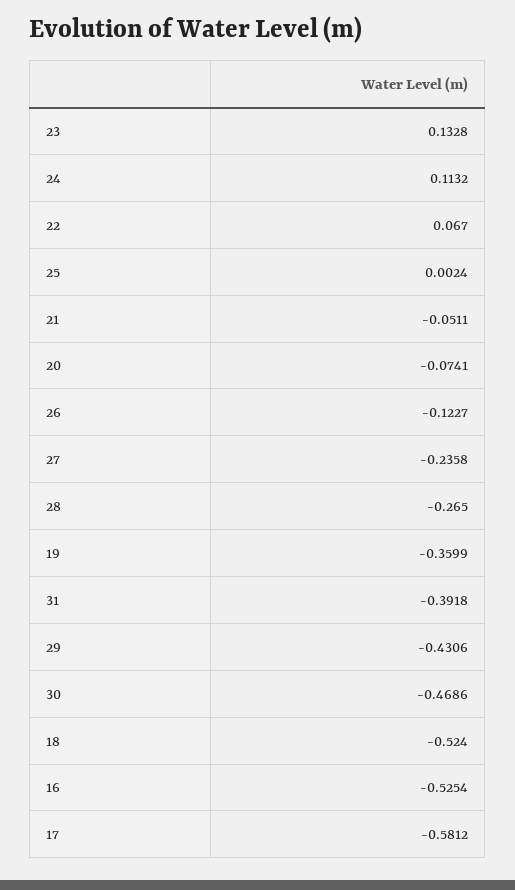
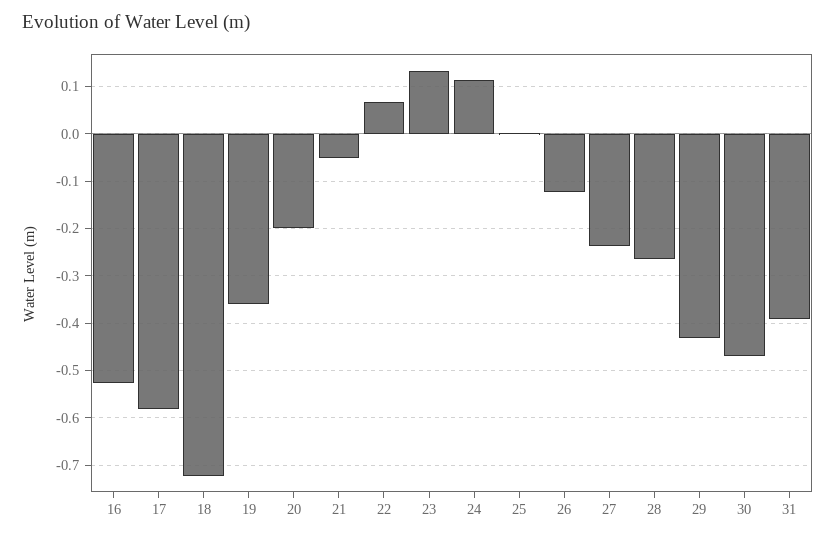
20: -0.0741 -> -0.2
18: -0.524 -> -0.72

